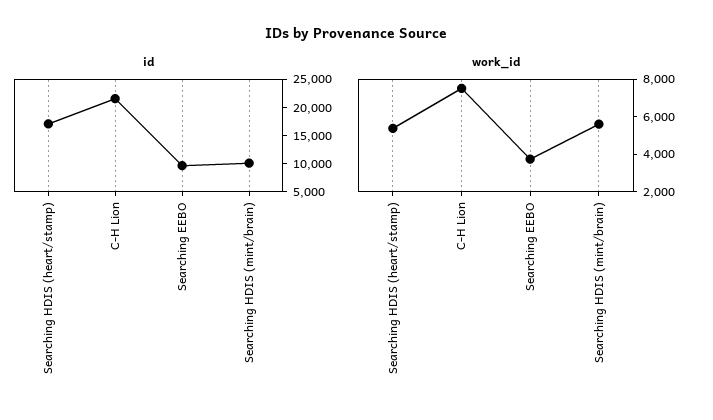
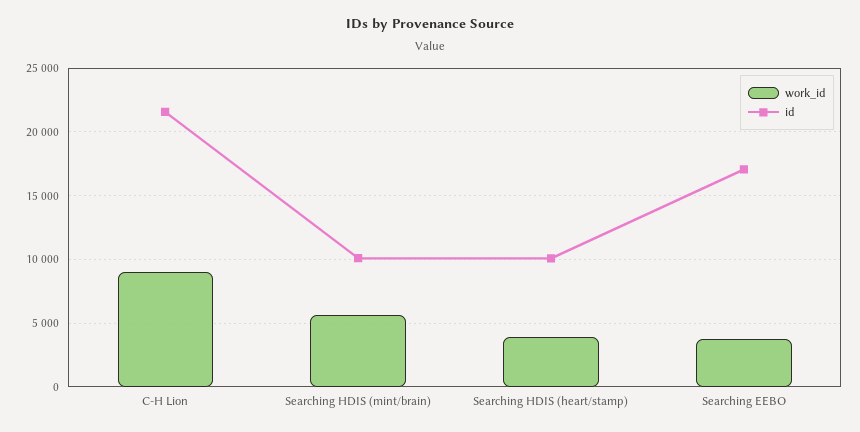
id, Searching HDIS (heart/stamp): 17500 -> 10000
id, Searching EEBO: 10000 -> 17000
work_id, Searching HDIS (heart/stamp): 5500 -> 4000
work_id, C-H Lion: 7500 -> 9000

